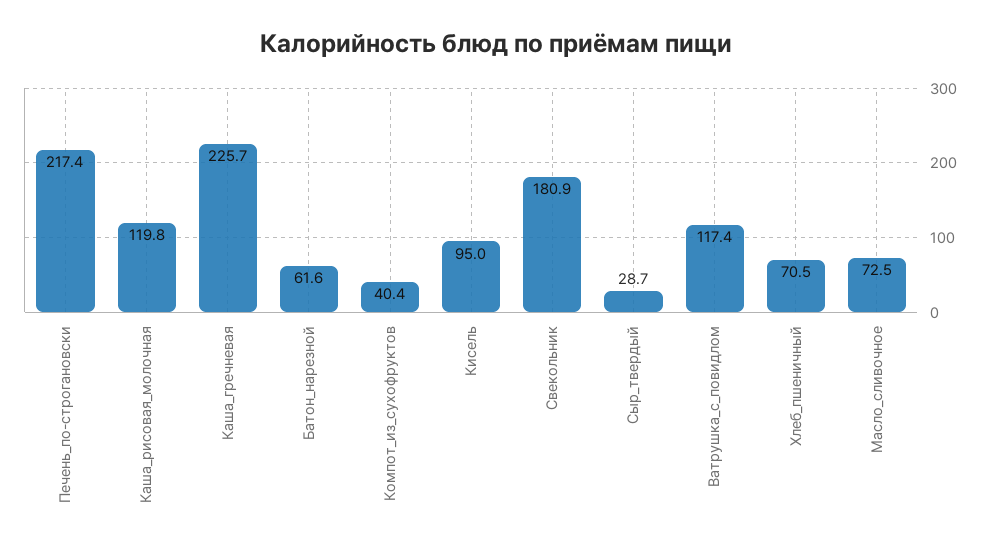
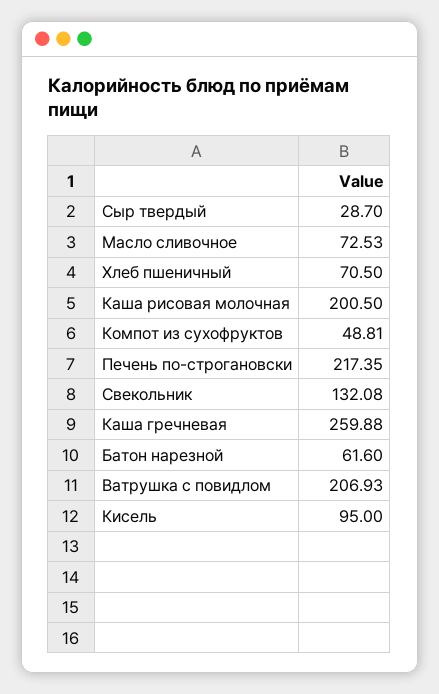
Каша_рисовая_молочная: 119.8 -> 200.5
Каша_гречневая: 225.7 -> 259.88
Компот_из_сухофруктов: 40.4 -> 48.81
Свекольник: 180.9 -> 132.08
Ватрушка_с_повидлом: 117.4 -> 206.93

